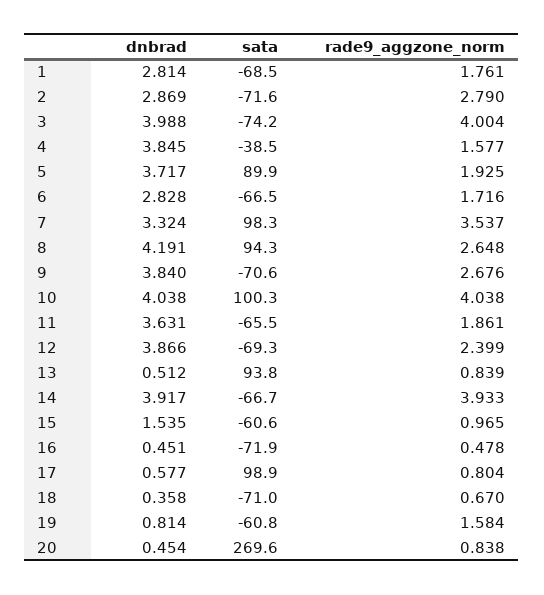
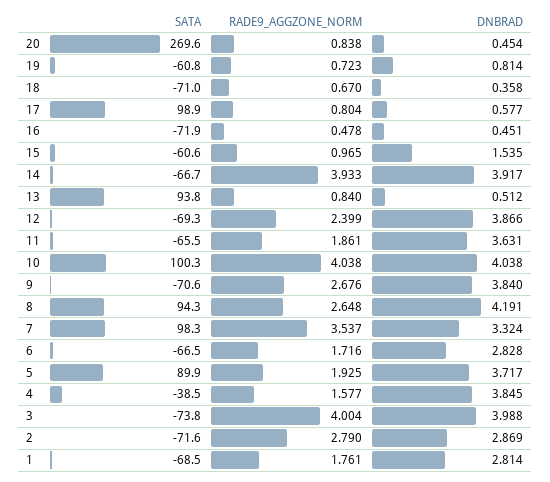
sata, 3: -74.2 -> -73.8
rade9_aggzone_norm, 13: 0.839 -> 0.84
rade9_aggzone_norm, 19: 1.584 -> 0.723

